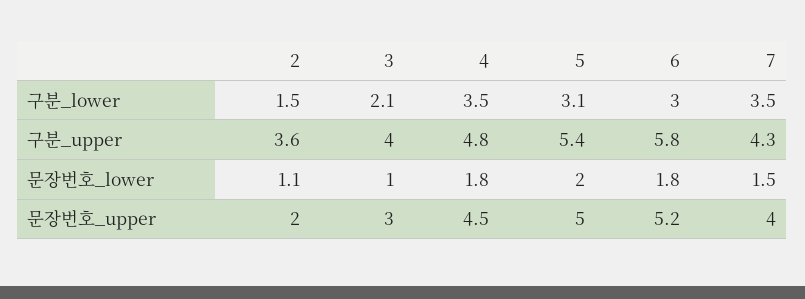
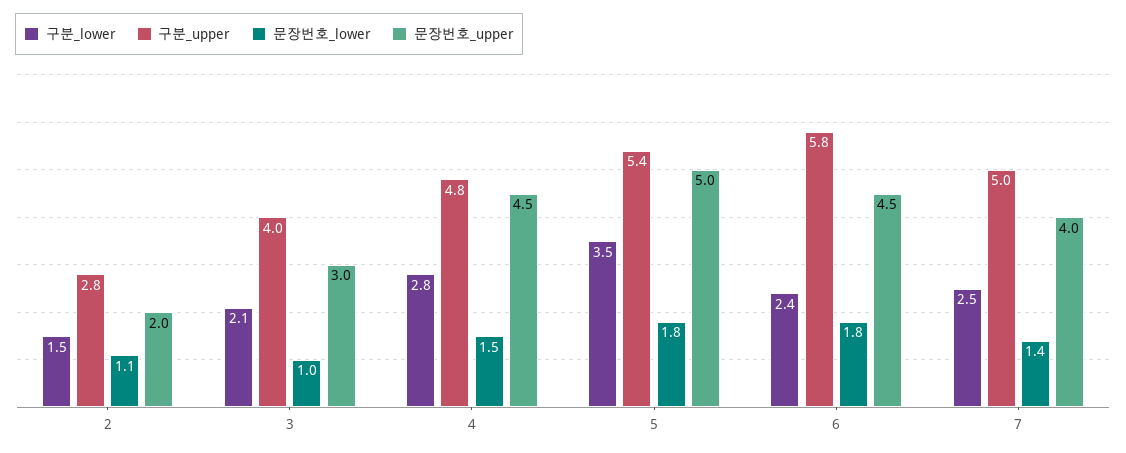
구분_lower, 4: 3.5 -> 2.8
구분_lower, 5: 3.1 -> 3.5
구분_lower, 6: 3 -> 2.4
구분_lower, 7: 3.5 -> 2.5
구분_upper, 2: 3.6 -> 2.8
구분_upper, 7: 4.3 -> 5
문장번호_lower, 4: 1.8 -> 1.5
문장번호_lower, 5: 2 -> 1.8
문장번호_lower, 7: 1.5 -> 1.4
문장번호_upper, 6: 5.2 -> 4.5

